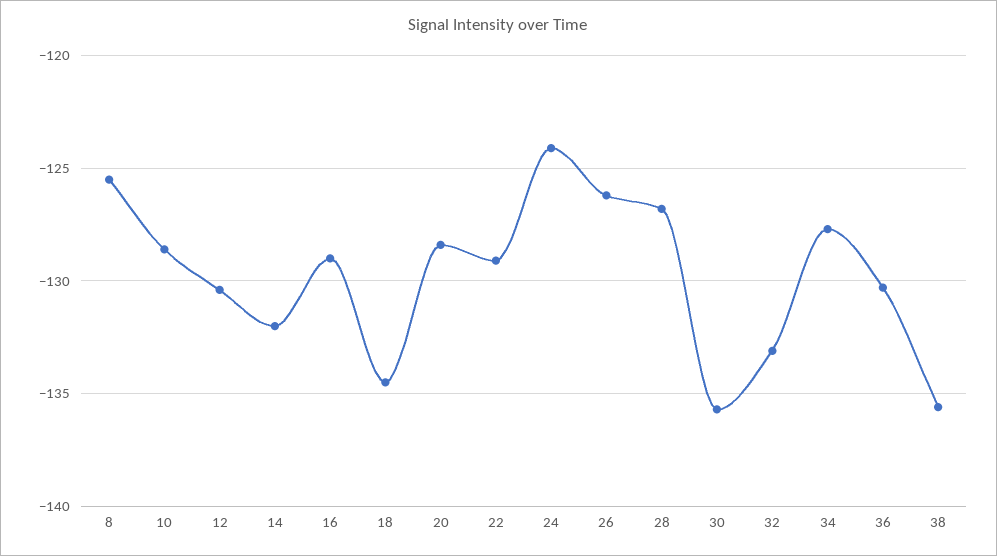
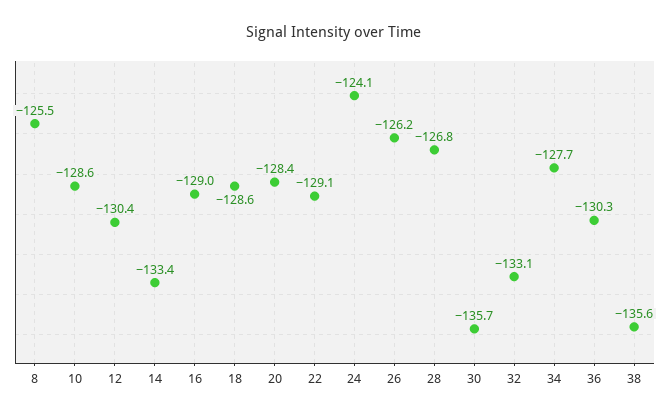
14: -132 -> -133.4
18: -134.5 -> -128.6

